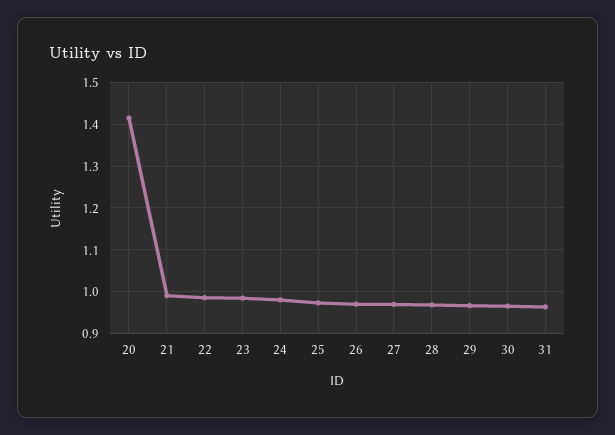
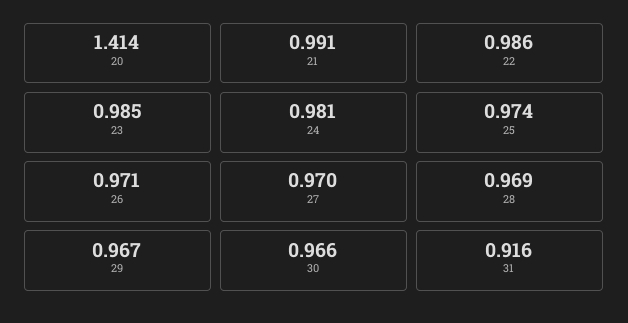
31: 0.96 -> 0.916

